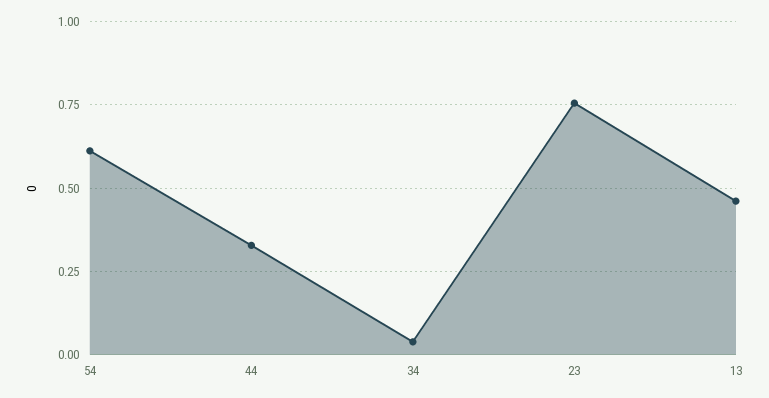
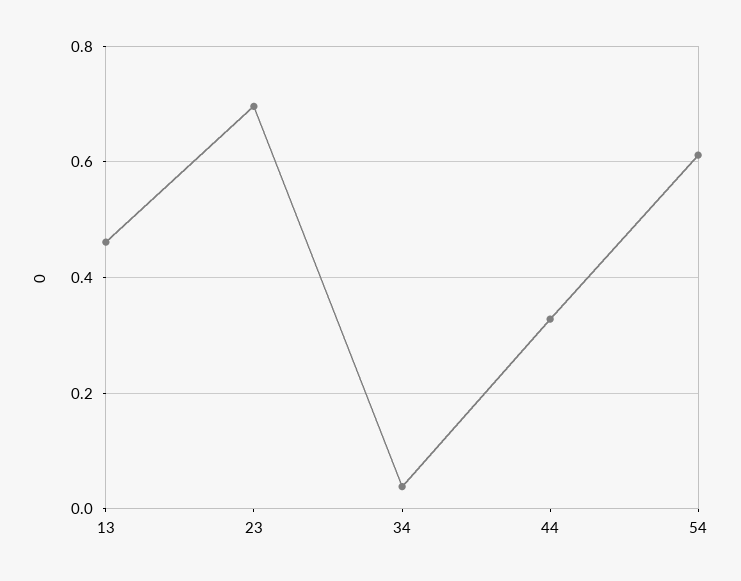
23: 0.75 -> 0.7

